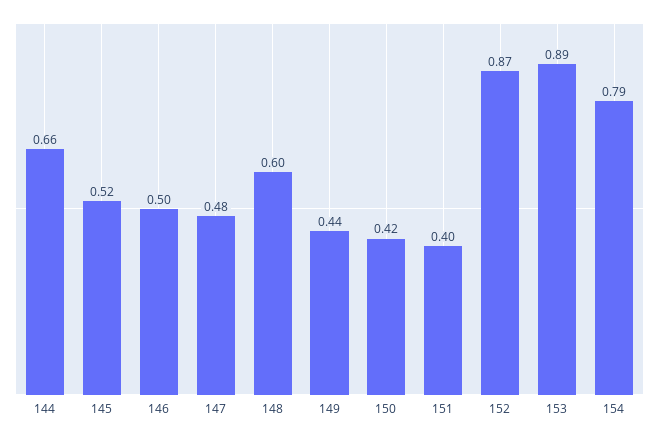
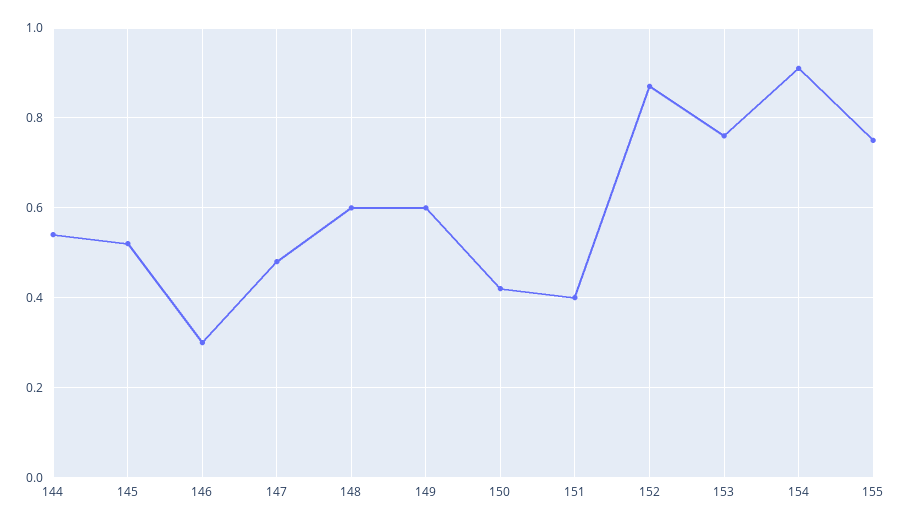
144: 0.66 -> 0.55
146: 0.5 -> 0.3
149: 0.44 -> 0.6
153: 0.89 -> 0.75
154: 0.79 -> 0.9
155: none -> 0.75

